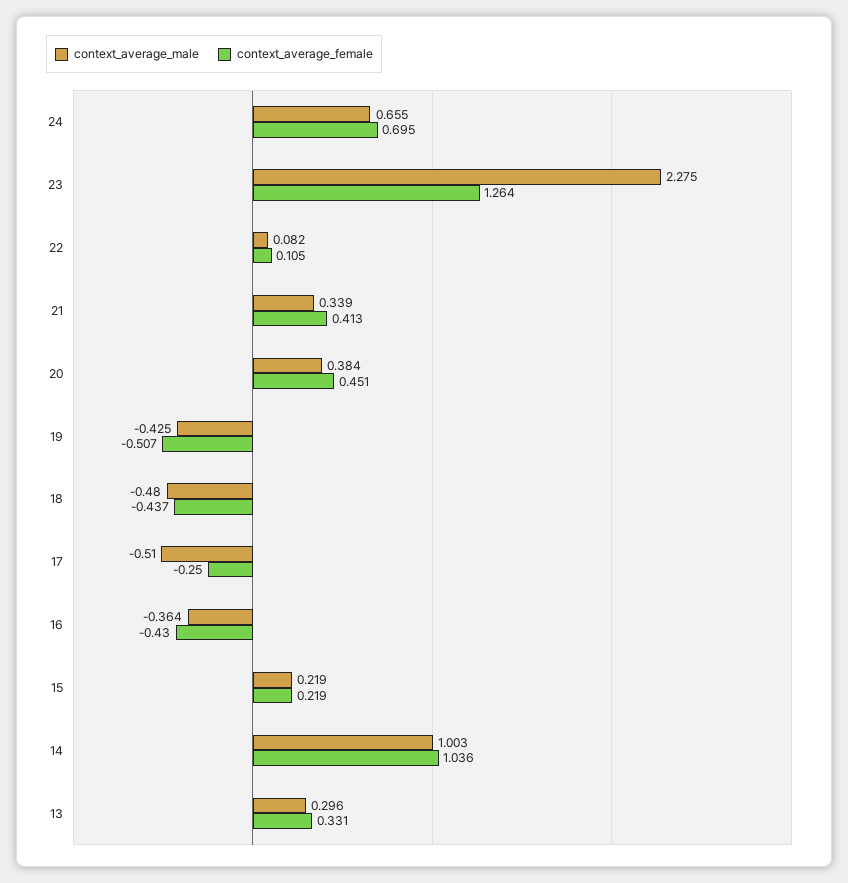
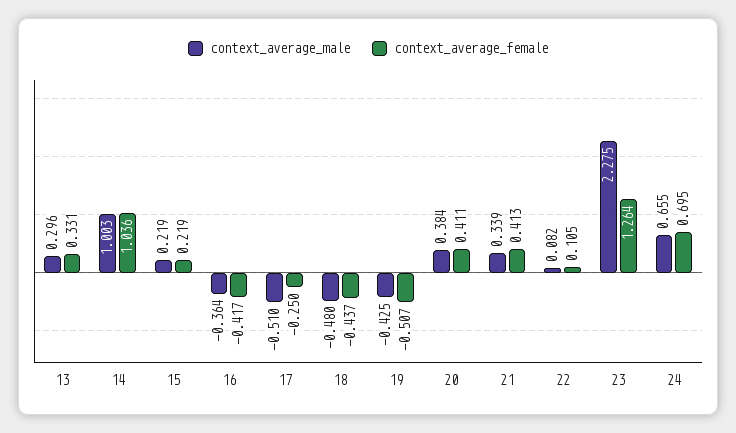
context_average_female, 20: 0.451 -> 0.411
context_average_female, 16: -0.43 -> -0.417

